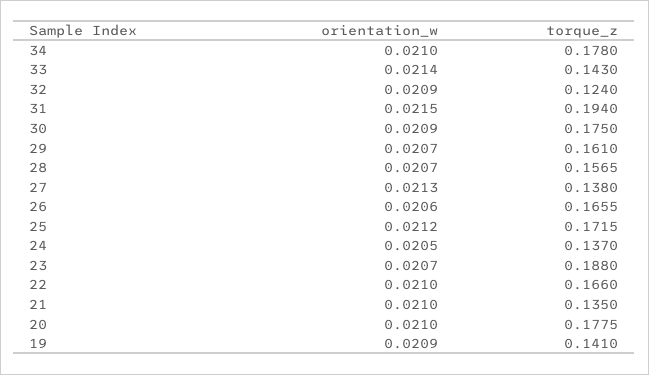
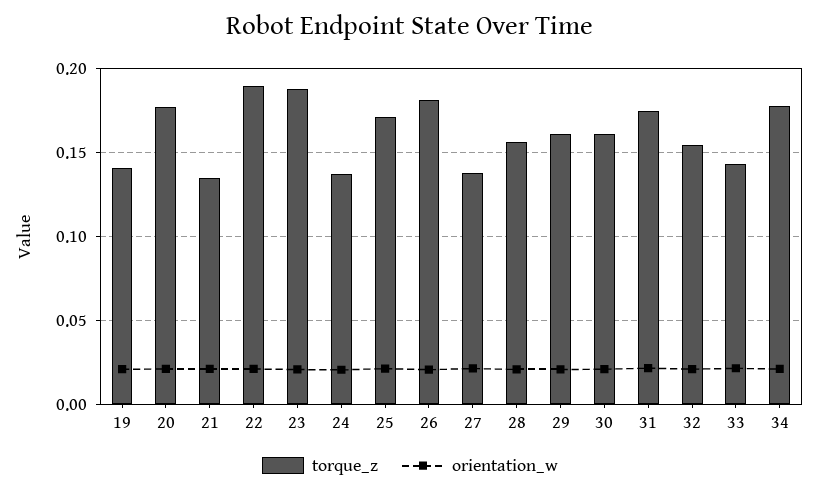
torque_z, 32: 0.124 -> 0.155
torque_z, 31: 0.194 -> 0.175
torque_z, 30: 0.175 -> 0.16
torque_z, 26: 0.1655 -> 0.18
torque_z, 22: 0.166 -> 0.19

